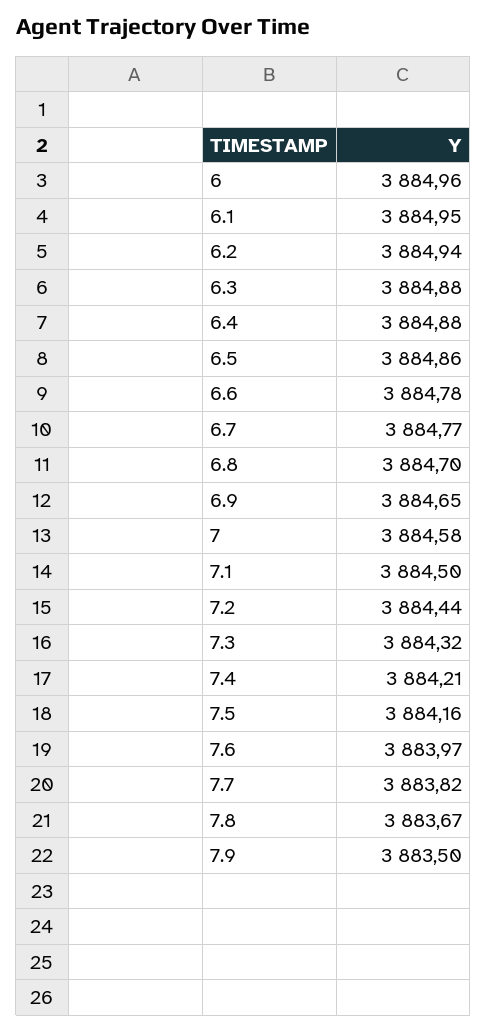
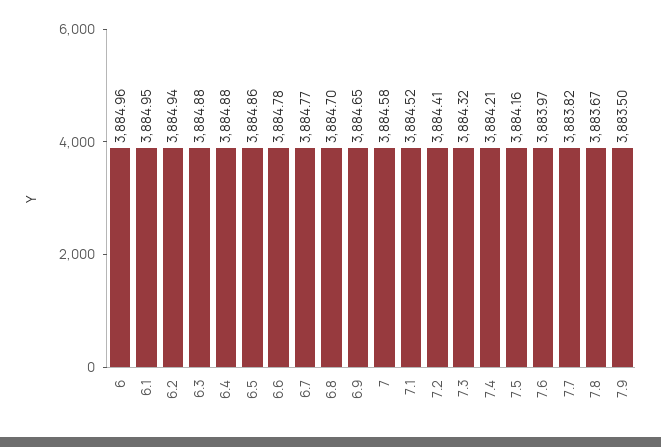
7.1: 3884.5 -> 3884.52
7.2: 3884.44 -> 3884.41

